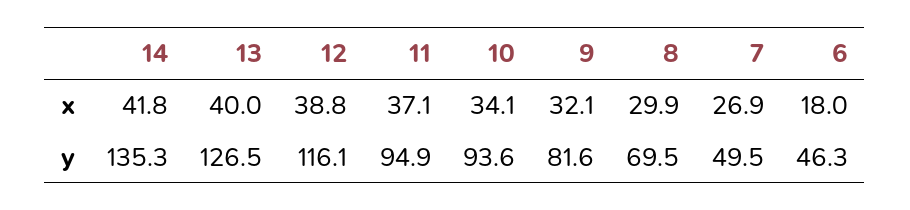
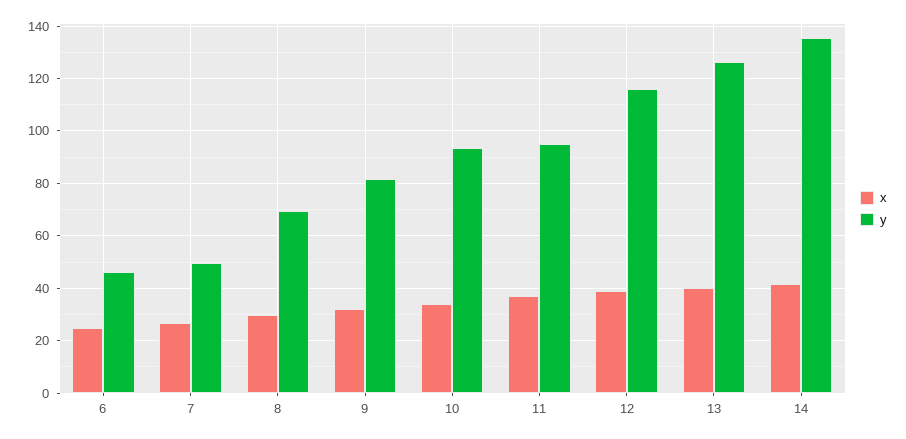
x, 6: 18 -> 25

